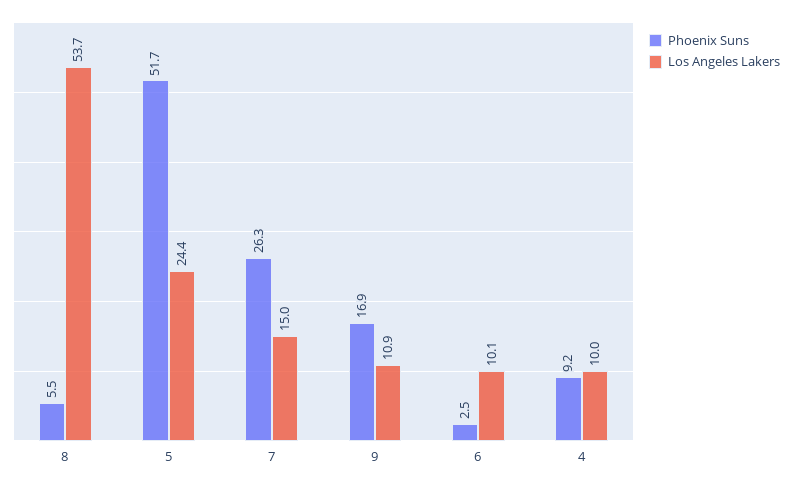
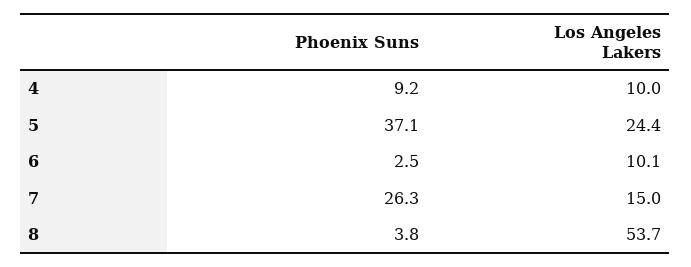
Phoenix Suns, 8: 5.5 -> 3.8
Phoenix Suns, 5: 51.7 -> 37.1
Phoenix Suns, 9: 16.9 -> none
Los Angeles Lakers, 9: 10.9 -> none

